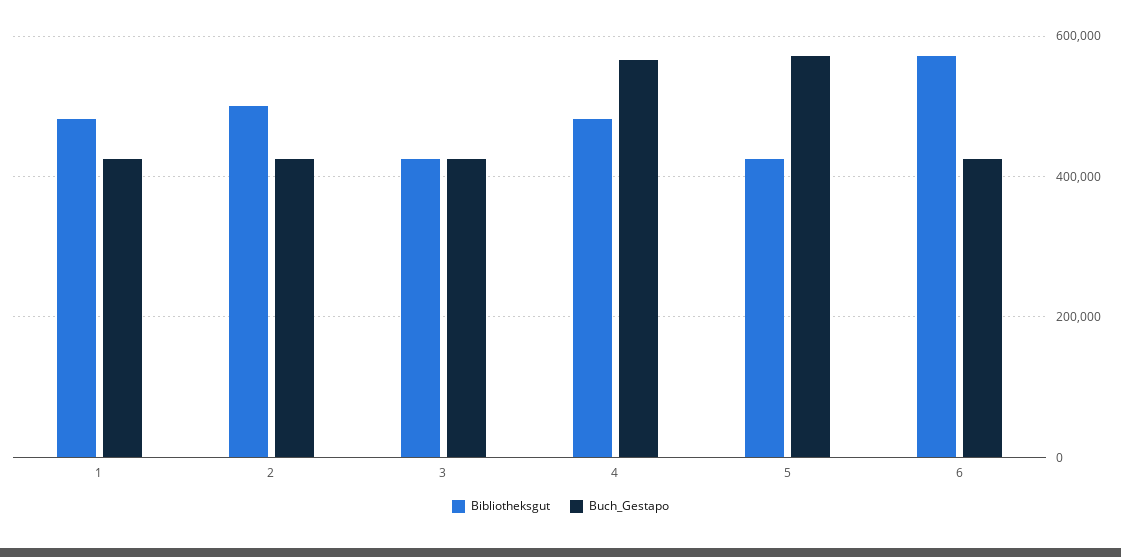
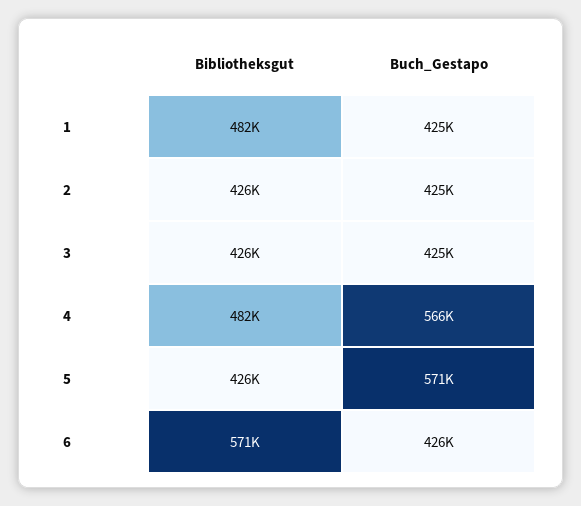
Bibliotheksgut, 2: 500000 -> 426000

